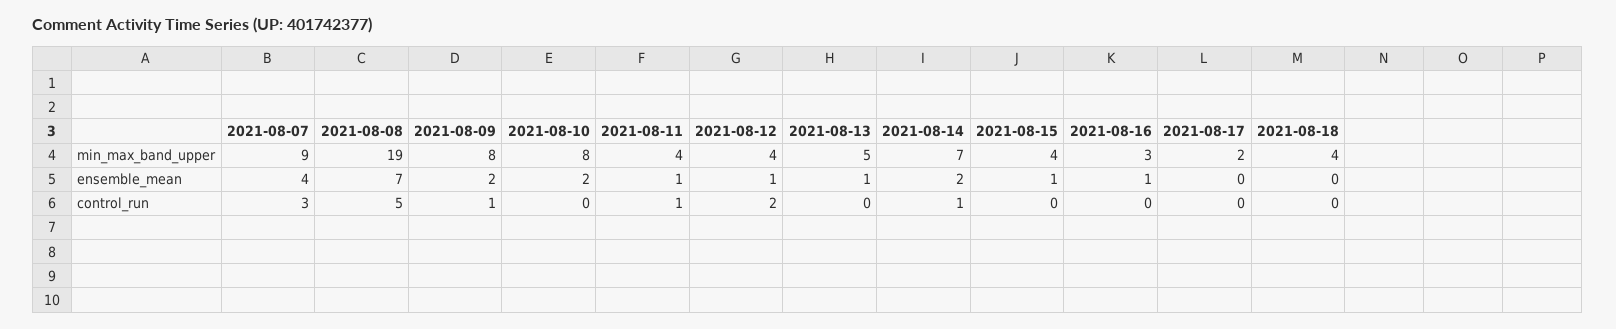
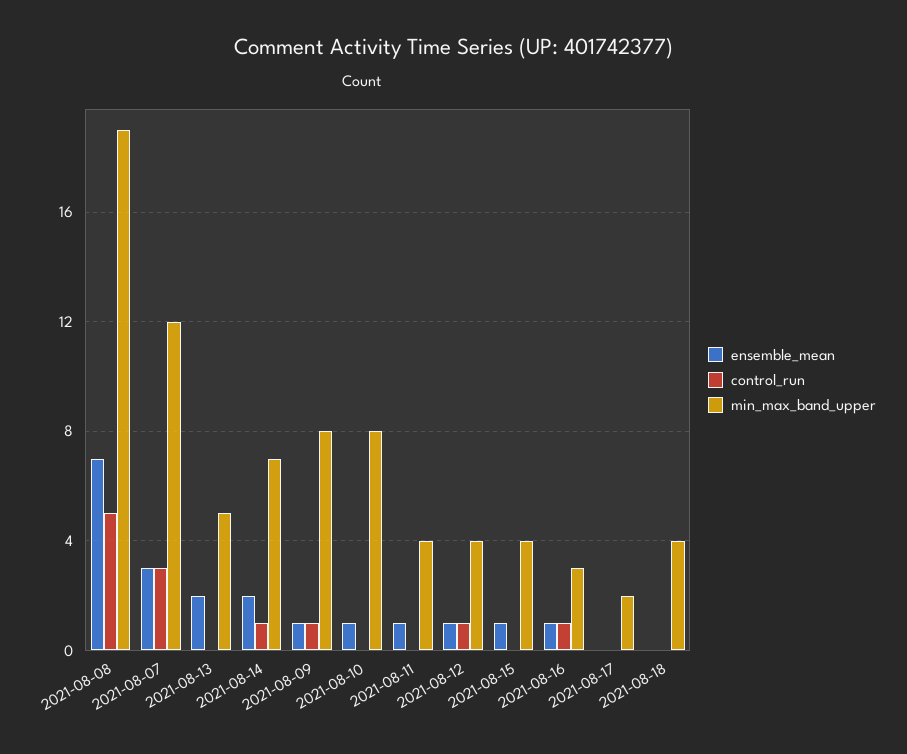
min_max_band_upper, 2021-08-07: 9 -> 12
ensemble_mean, 2021-08-07: 4 -> 3
ensemble_mean, 2021-08-09: 2 -> 1
ensemble_mean, 2021-08-10: 2 -> 1
ensemble_mean, 2021-08-13: 1 -> 2
control_run, 2021-08-11: 1 -> 0
control_run, 2021-08-12: 2 -> 1
control_run, 2021-08-16: 0 -> 1

